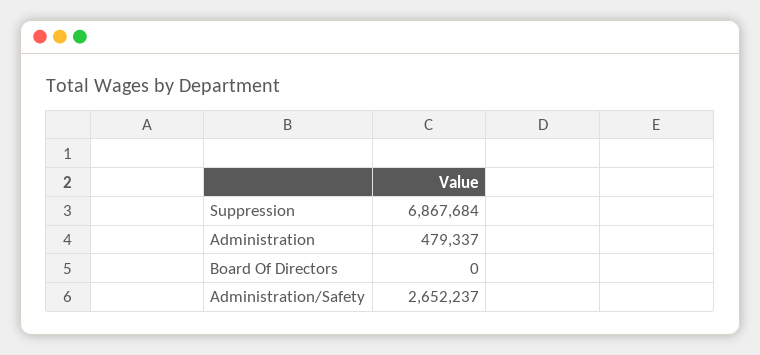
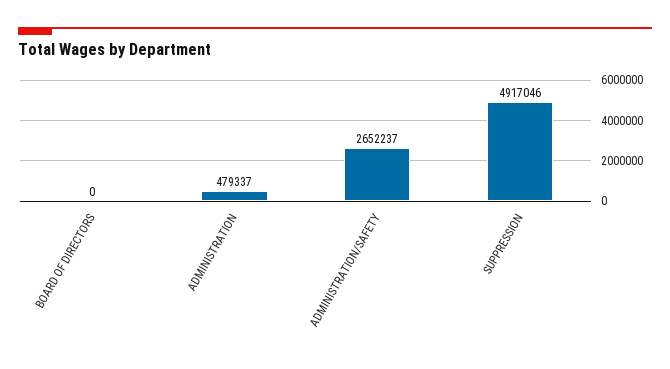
Suppression: 6867684 -> 4917046

